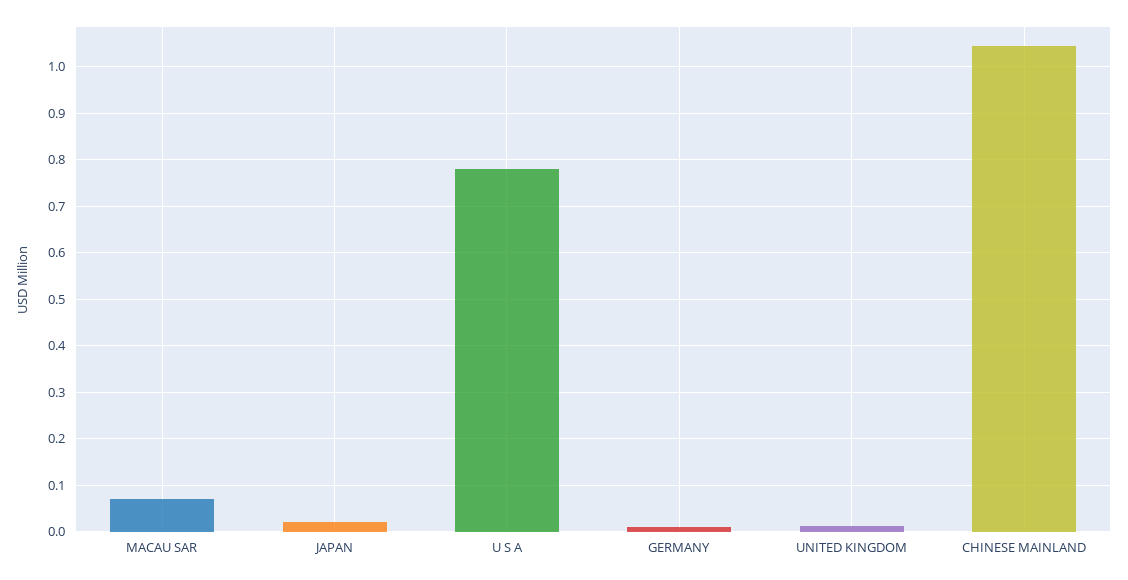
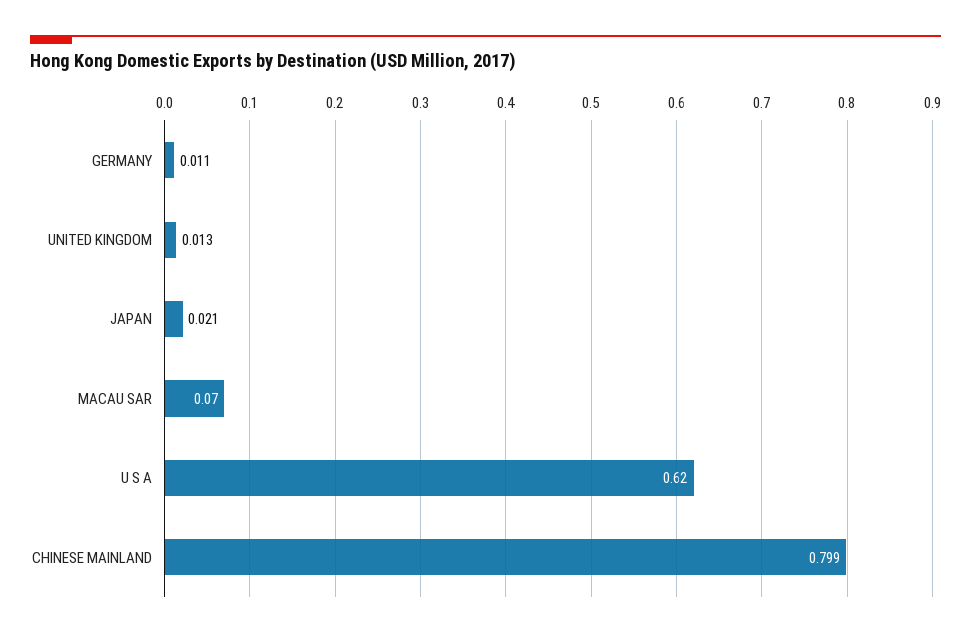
U S A: 0.78 -> 0.62
CHINESE MAINLAND: 1.04 -> 0.799

